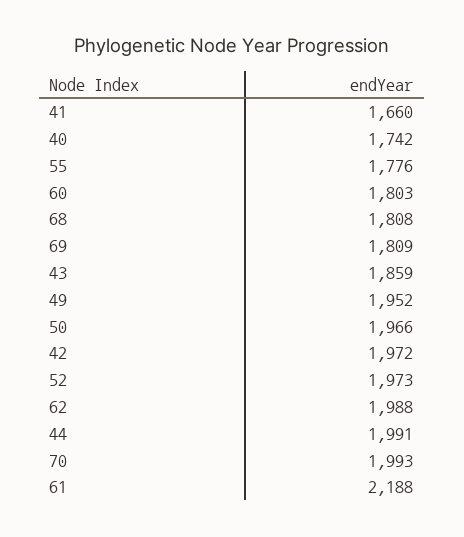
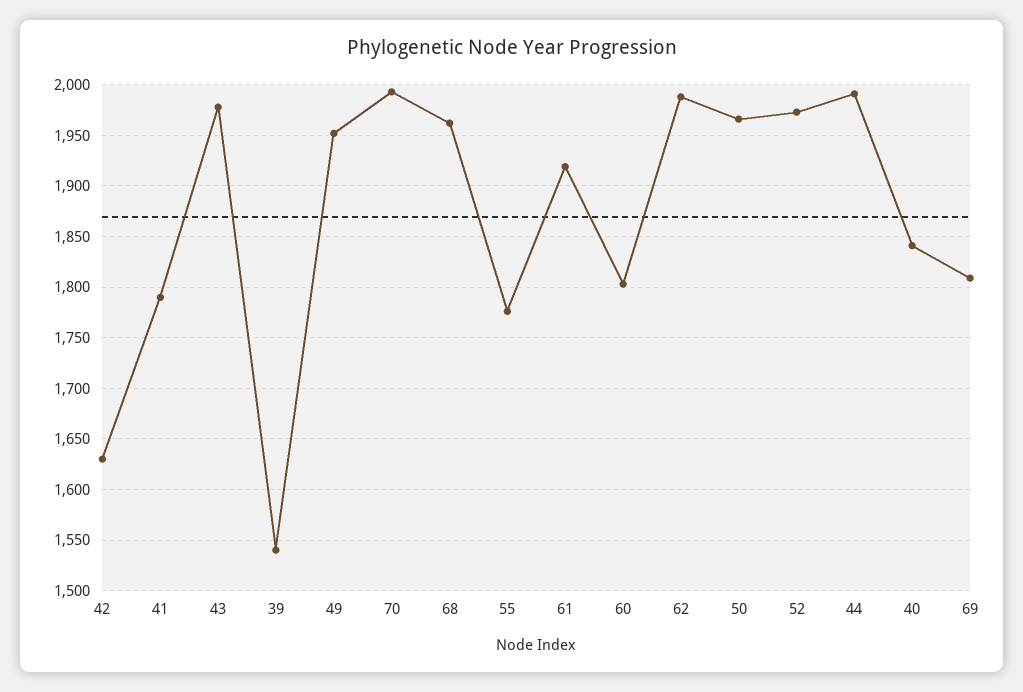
41: 1660 -> 1790
40: 1742 -> 1840
68: 1808 -> 1960
43: 1859 -> 1980
42: 1972 -> 1630
61: 2188 -> 1920
39: none -> 1540

